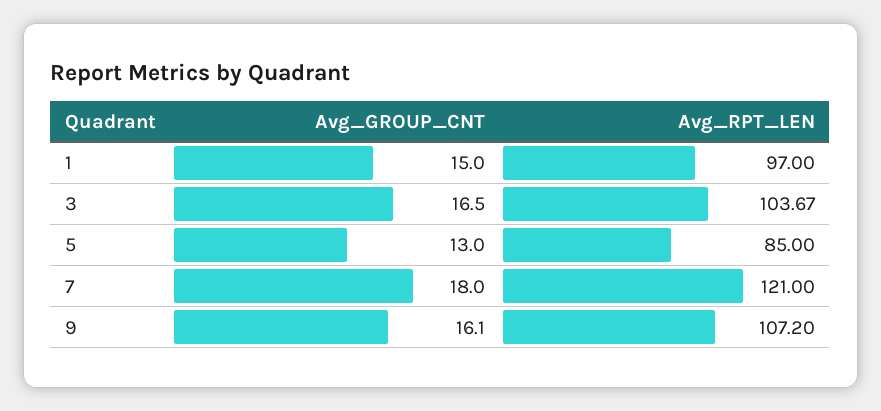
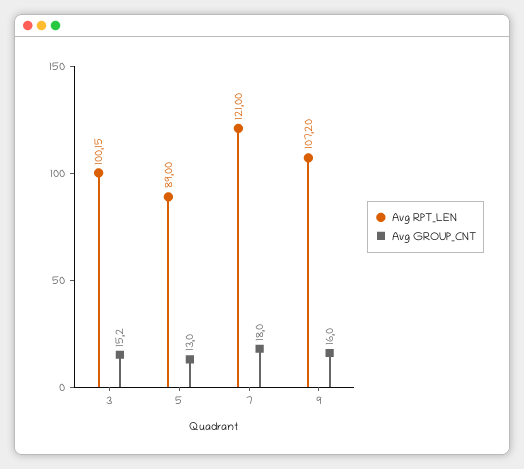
Avg_GROUP_CNT, 1: 15 -> none
Avg_RPT_LEN, 1: 97 -> none
Avg_GROUP_CNT, 3: 16.5 -> 15.2
Avg_RPT_LEN, 3: 103.67 -> 100.15
Avg_RPT_LEN, 5: 85 -> 89
Avg_GROUP_CNT, 9: 16.1 -> 16

